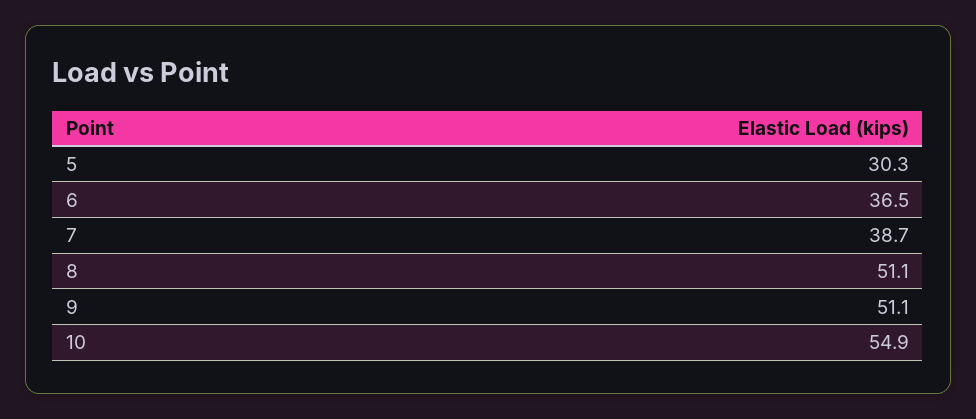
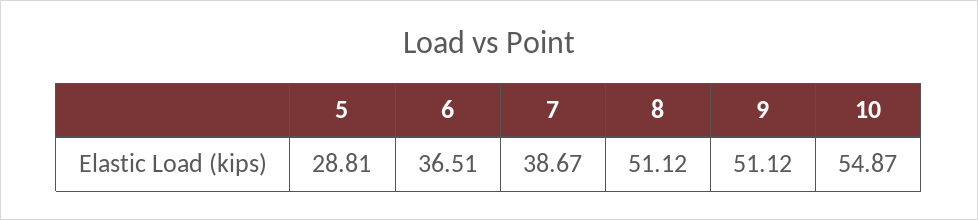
5: 30.3 -> 28.81

